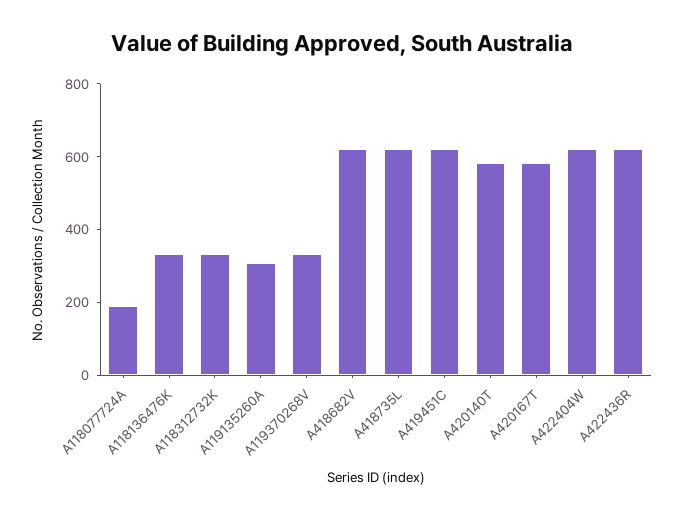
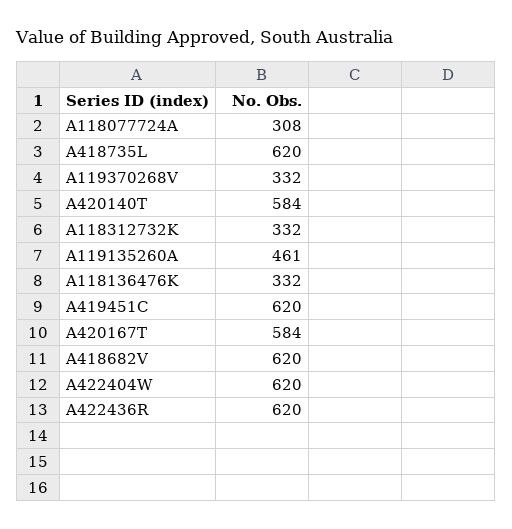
A118077724A: 200 -> 308
A119135260A: 300 -> 461

